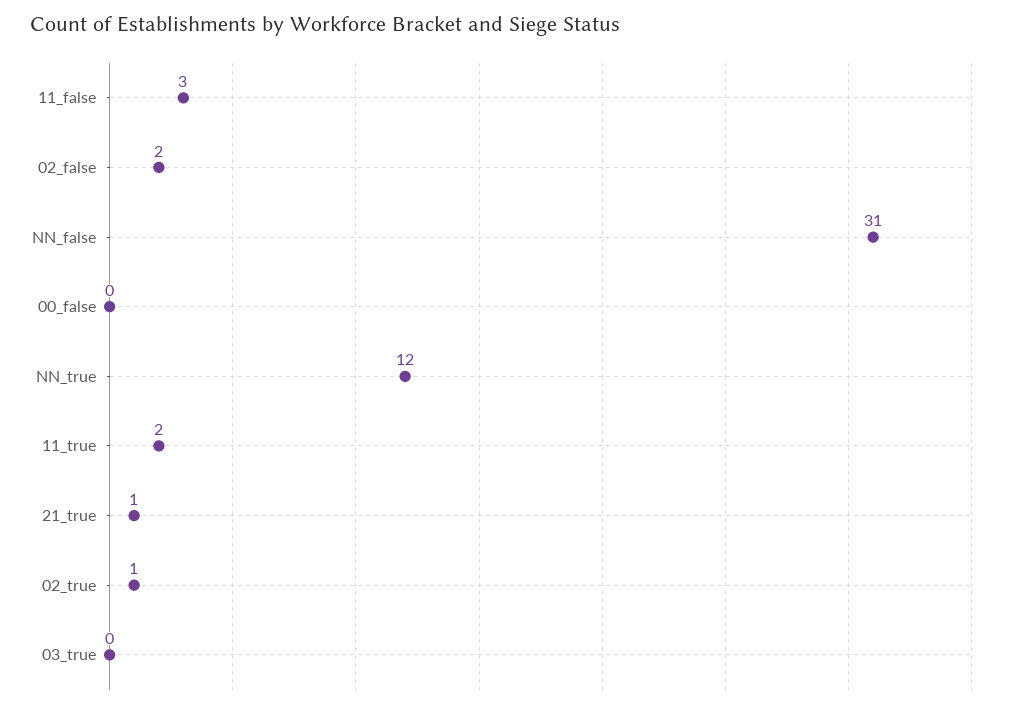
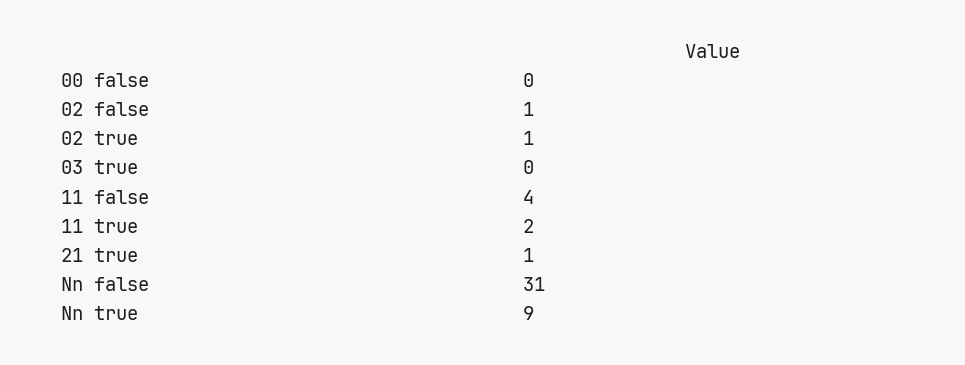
11_false: 3 -> 4
02_false: 2 -> 1
NN_true: 12 -> 9

